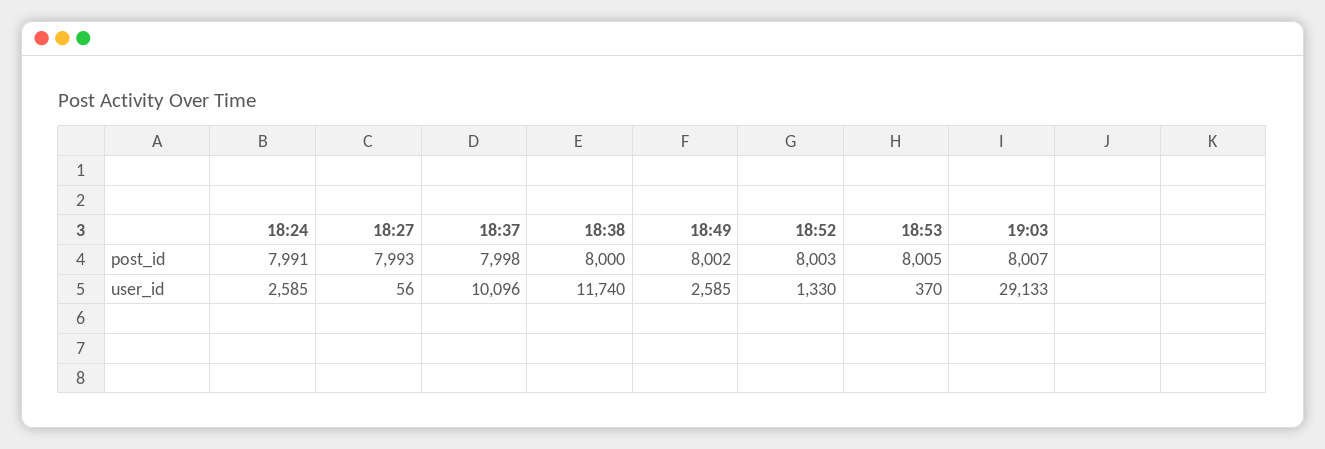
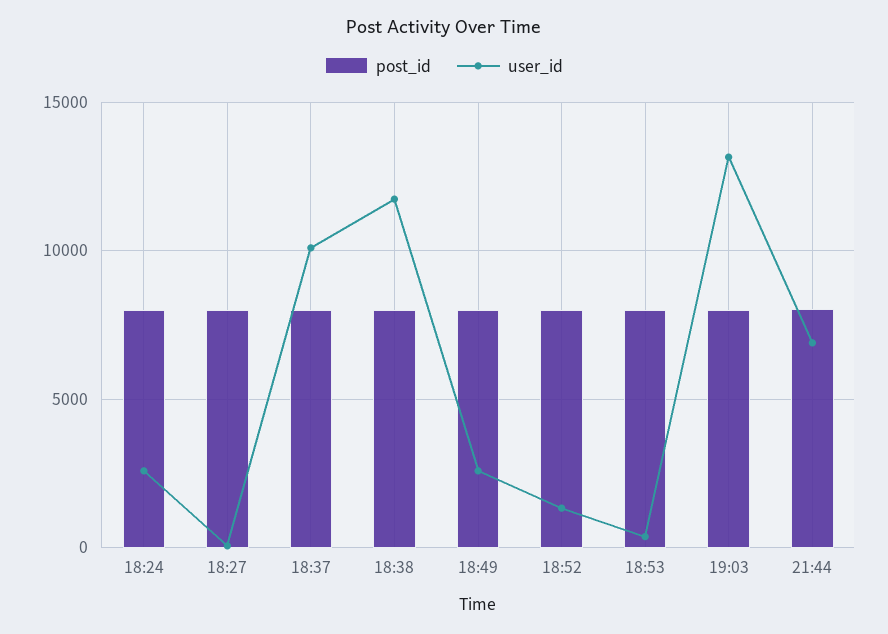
user_id, 19:03: 29133 -> 13000
post_id, 21:44: none -> 8000
user_id, 21:44: none -> 7000

